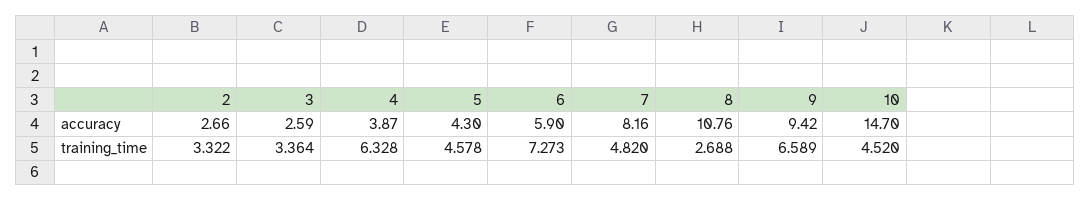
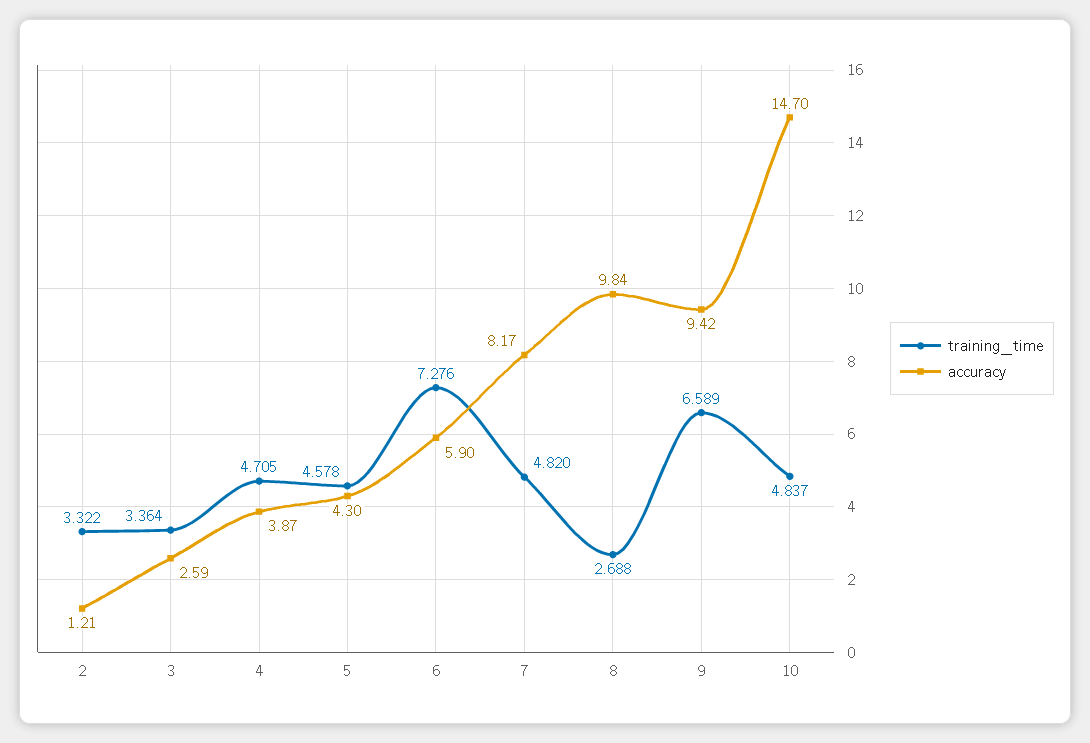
accuracy, 2: 2.66 -> 1.21
accuracy, 7: 8.16 -> 8.17
accuracy, 8: 10.76 -> 9.84
training_time, 4: 6.328 -> 4.705
training_time, 6: 7.273 -> 7.276
training_time, 10: 4.52 -> 4.837

